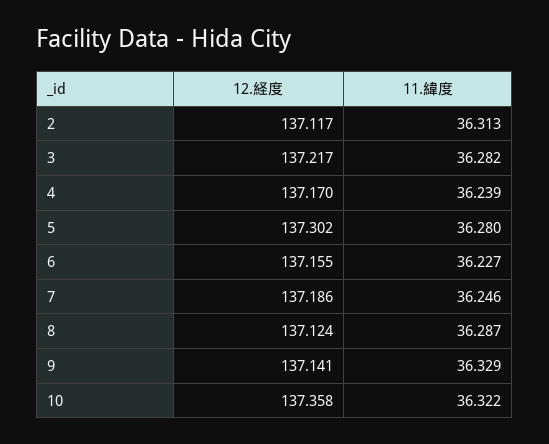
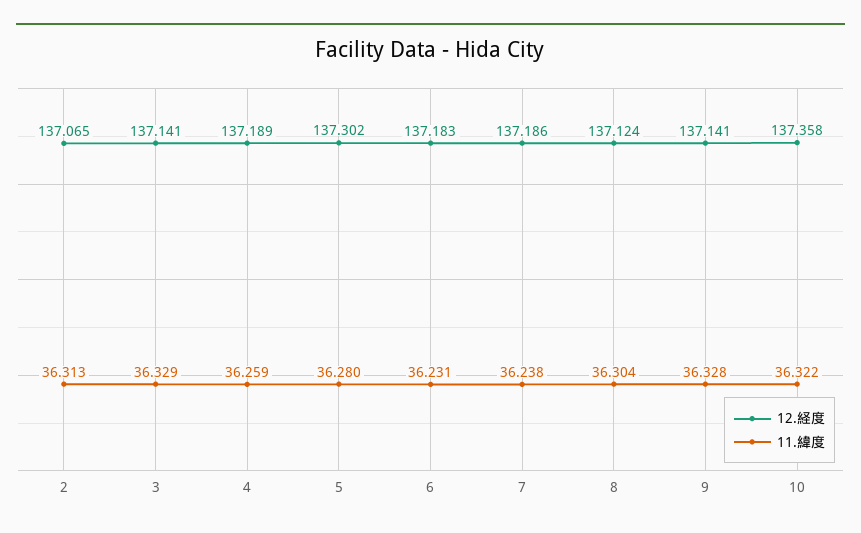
12.経度, 2: 137.117 -> 137.065
12.経度, 3: 137.217 -> 137.141
11.緯度, 3: 36.282 -> 36.329
12.経度, 4: 137.17 -> 137.189
11.緯度, 4: 36.239 -> 36.259
12.経度, 6: 137.155 -> 137.183
11.緯度, 6: 36.227 -> 36.231
11.緯度, 7: 36.246 -> 36.238
11.緯度, 8: 36.287 -> 36.304
11.緯度, 9: 36.329 -> 36.328

